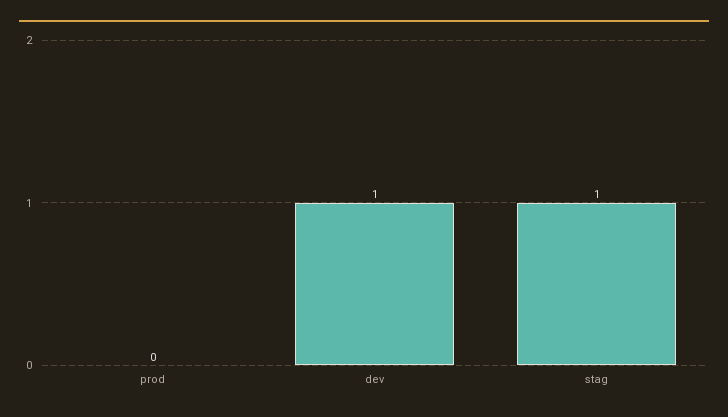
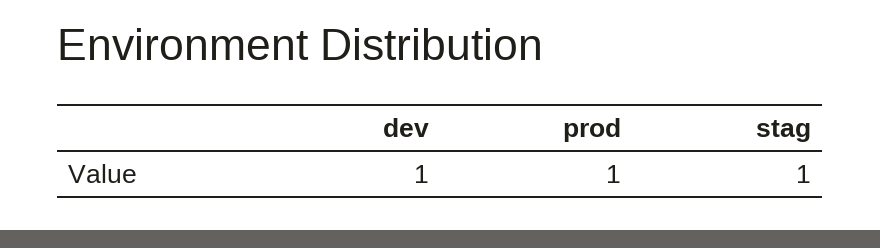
prod: 0 -> 1

